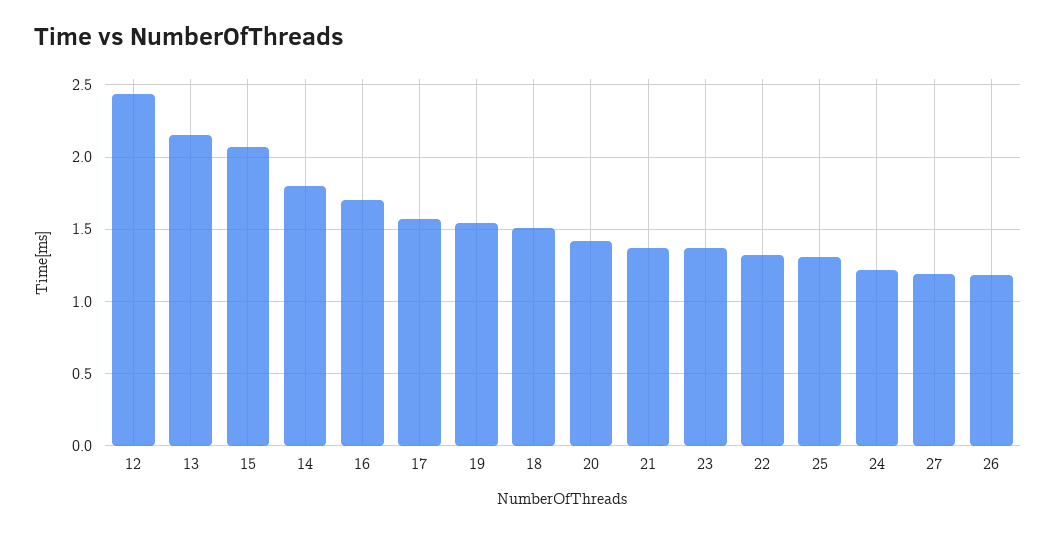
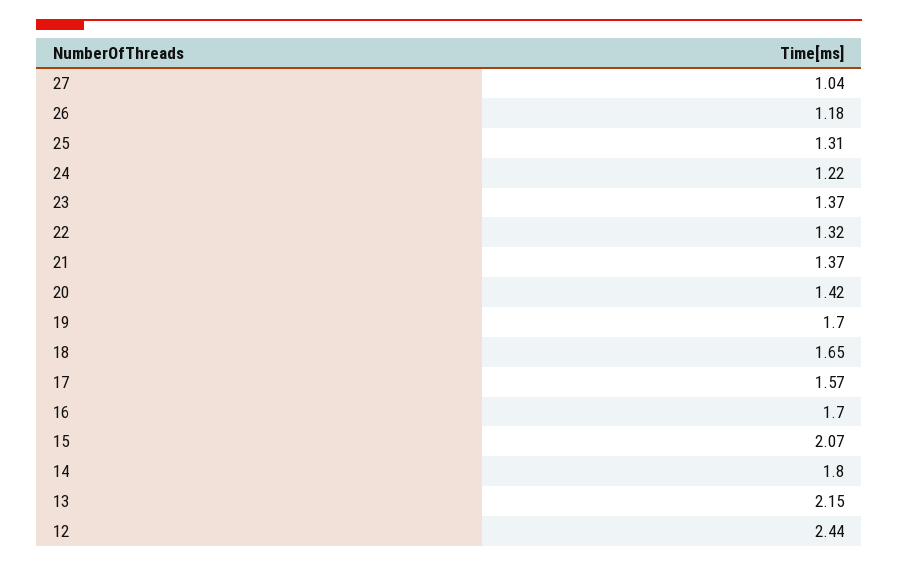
19: 1.55 -> 1.7
18: 1.5 -> 1.65
27: 1.2 -> 1.04

